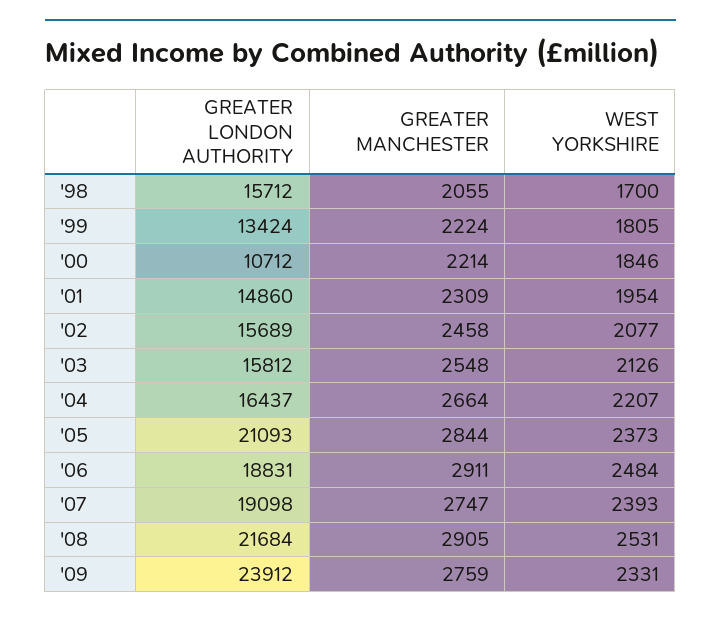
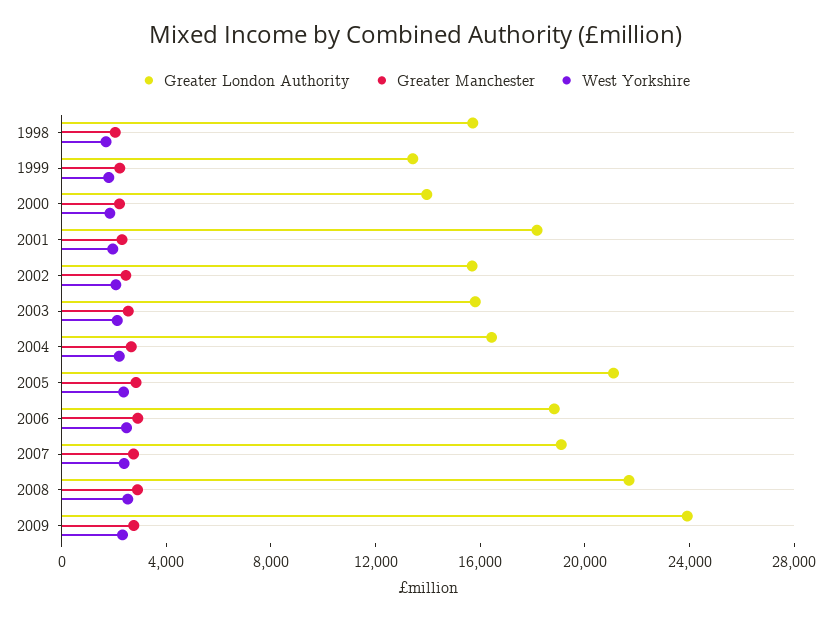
GREATER LONDON AUTHORITY, '00: 10712 -> 14000
GREATER LONDON AUTHORITY, '01: 14860 -> 18000

